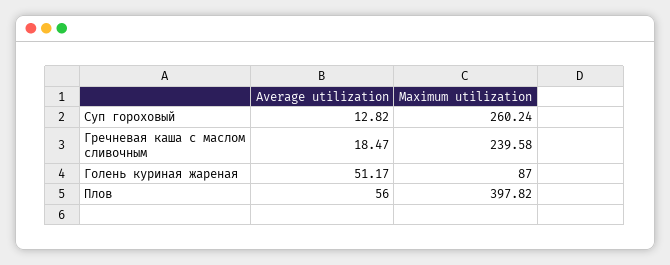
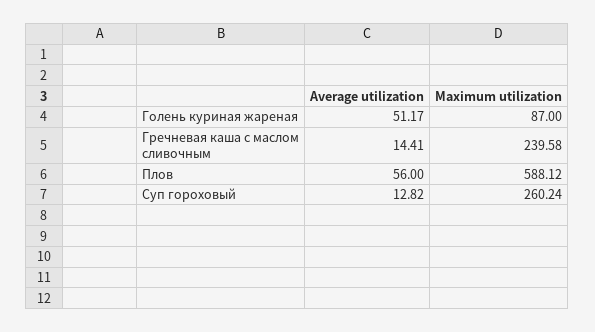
Average utilization, Гречневая каша с маслом сливочным: 18.47 -> 14.41
Maximum utilization, Плов: 397.82 -> 588.12

